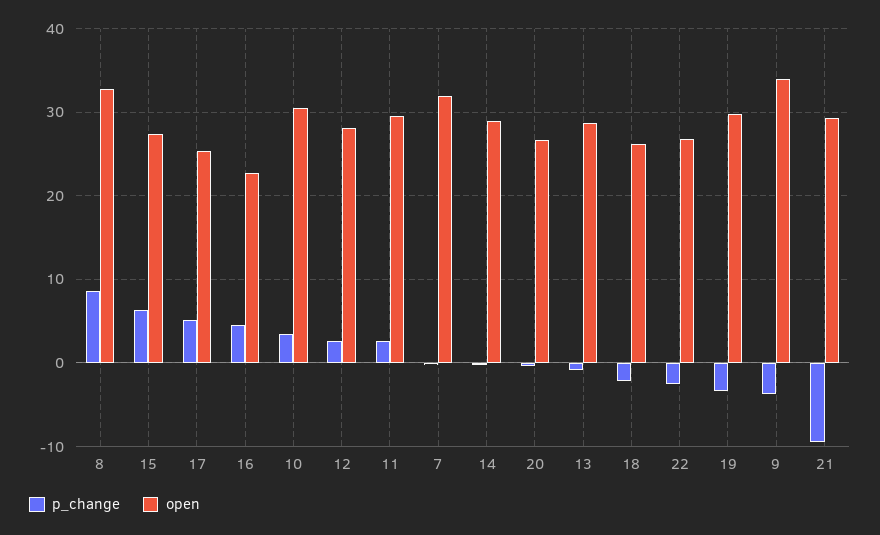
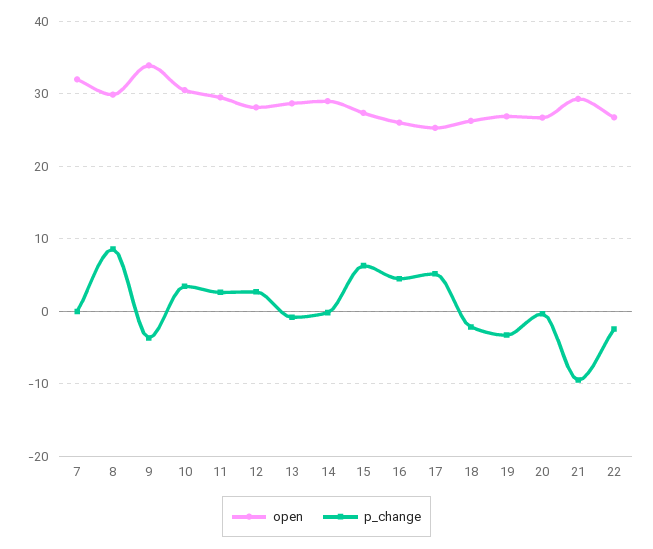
open, 8: 33 -> 30
open, 16: 23 -> 26
open, 19: 30 -> 27

